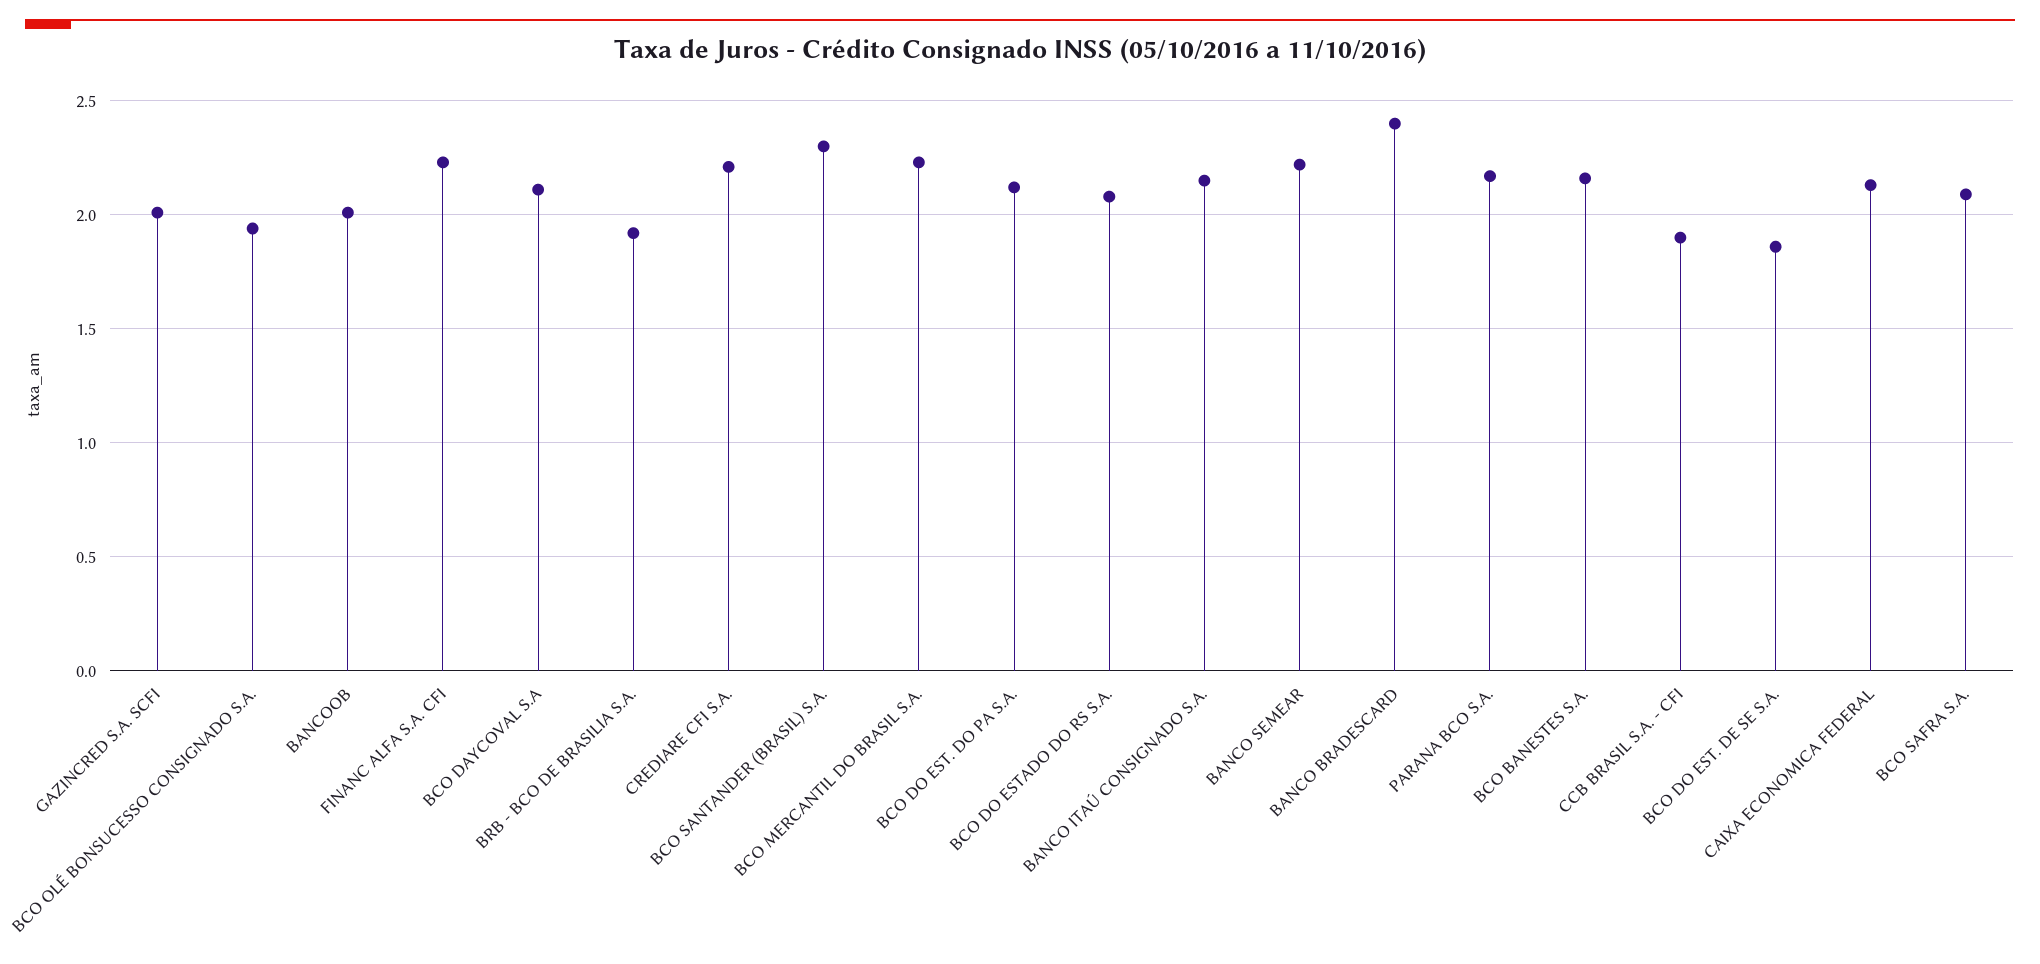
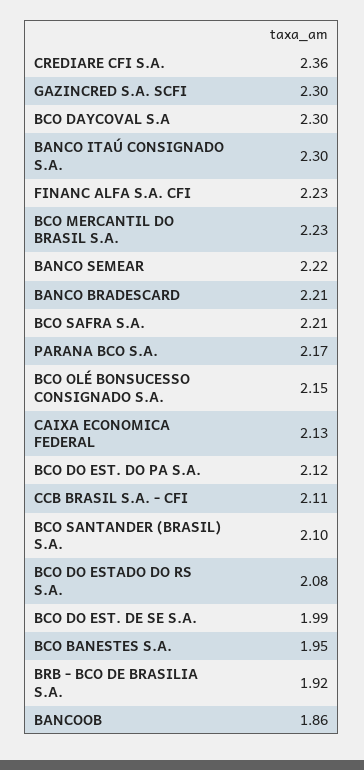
GAZINCRED S.A. SCFI: 2 -> 2.3
BCO OLÉ BONSUCESSO CONSIGNADO S.A.: 1.95 -> 2.15
BANCOOB: 2 -> 1.86
BCO DAYCOVAL S.A: 2.1 -> 2.3
CREDIARE CFI S.A.: 2.2 -> 2.36
BCO SANTANDER (BRASIL) S.A.: 2.3 -> 2.1
BANCO ITAÚ CONSIGNADO S.A.: 2.15 -> 2.3
BANCO BRADESCARD: 2.4 -> 2.21
BCO BANESTES S.A.: 2.15 -> 1.95
CCB BRASIL S.A. - CFI: 1.9 -> 2.11
BCO DO EST. DE SE S.A.: 1.85 -> 1.99
BCO SAFRA S.A.: 2.1 -> 2.21

